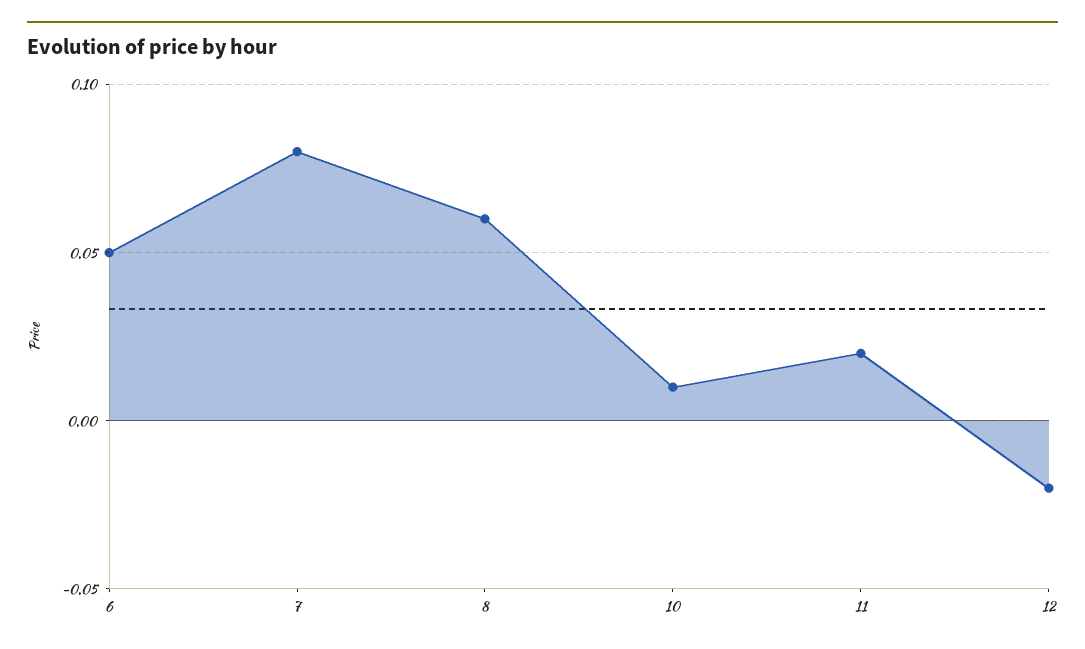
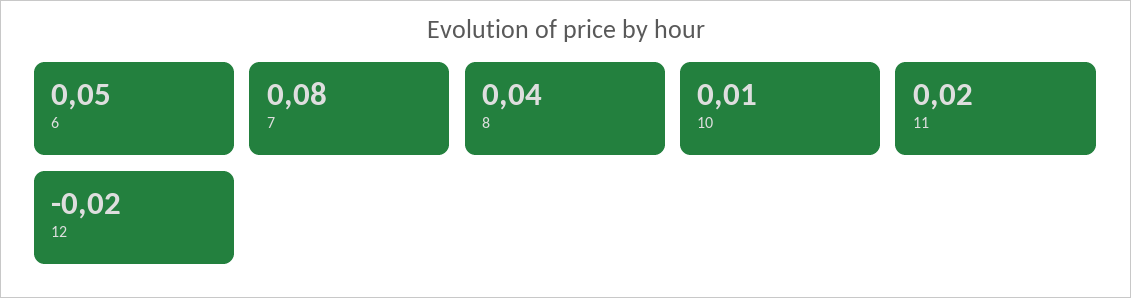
8: 0.06 -> 0.04

